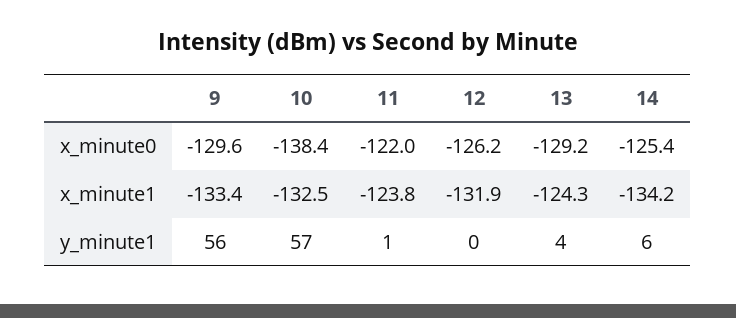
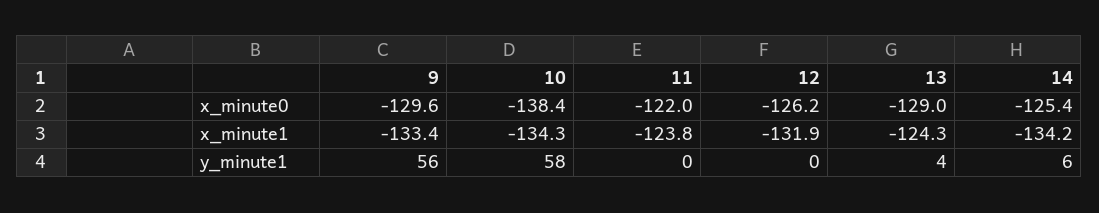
13, x_minute0: -129.2 -> -129
10, x_minute1: -132.5 -> -134.3
10, y_minute1: 57 -> 58
11, y_minute1: 1 -> 0

